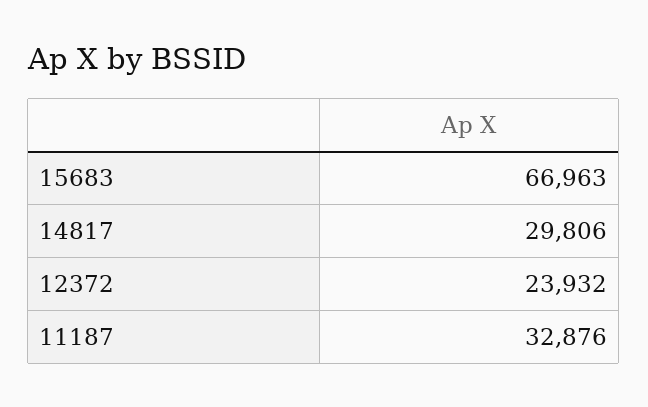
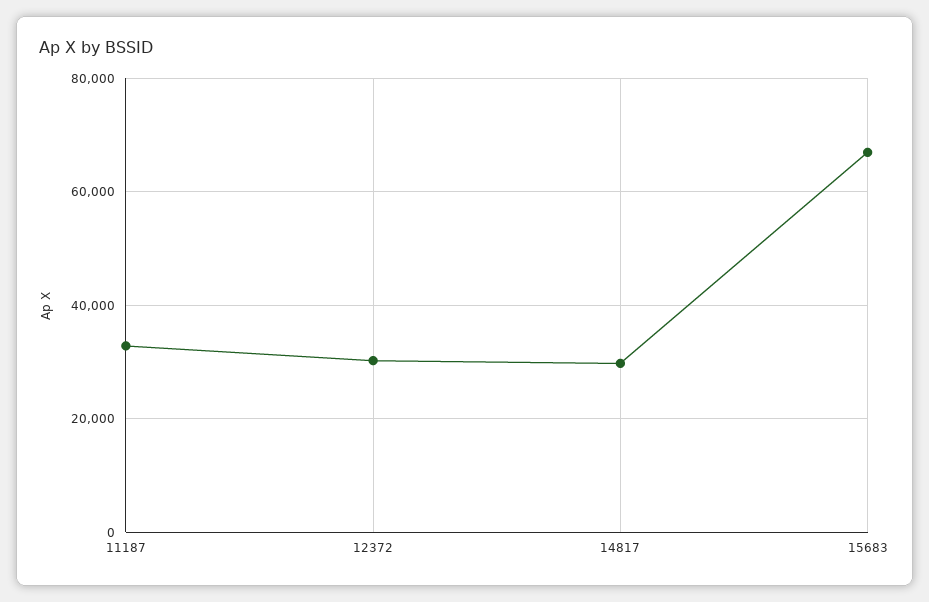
12372: 23932 -> 30000

